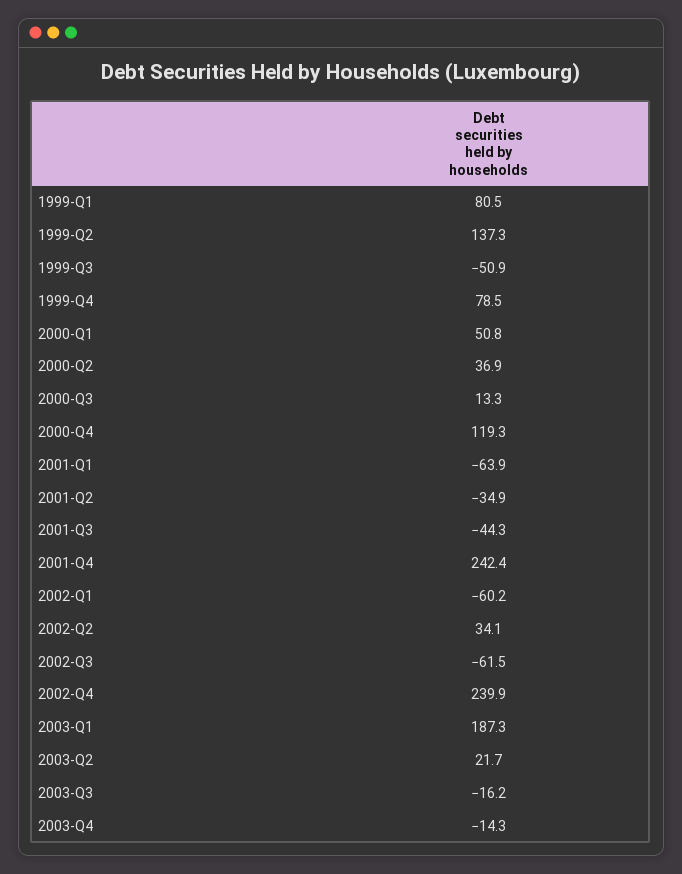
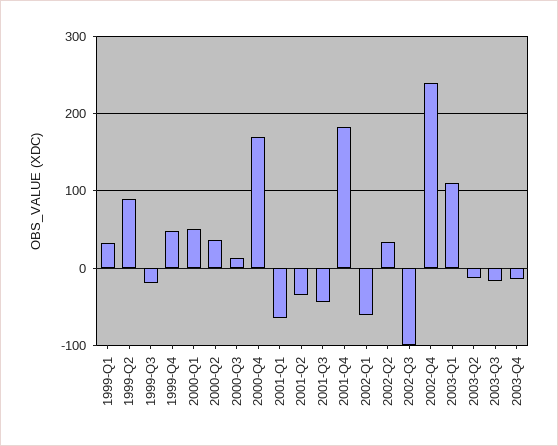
1999-Q1: 80.5 -> 30
1999-Q2: 137.3 -> 90
1999-Q3: -50.9 -> -20
1999-Q4: 78.5 -> 50
2000-Q4: 119.3 -> 170
2001-Q4: 242.4 -> 180
2002-Q3: -61.5 -> -100
2003-Q1: 187.3 -> 110
2003-Q2: 21.7 -> -10

